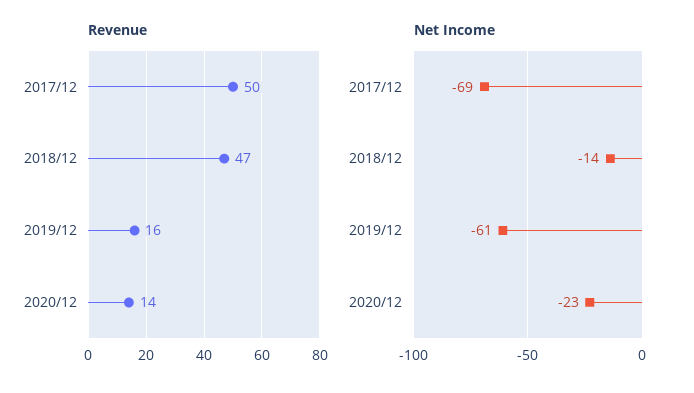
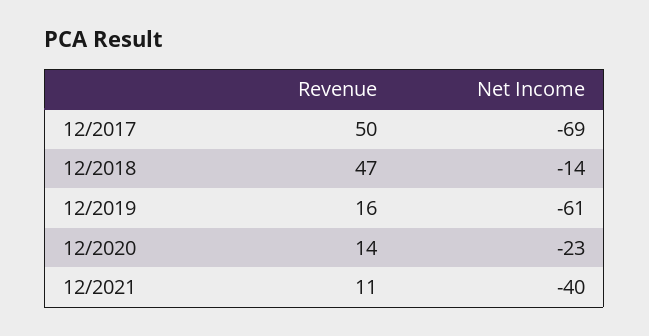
Revenue, 12/2021: none -> 11
Net Income, 12/2021: none -> -40

